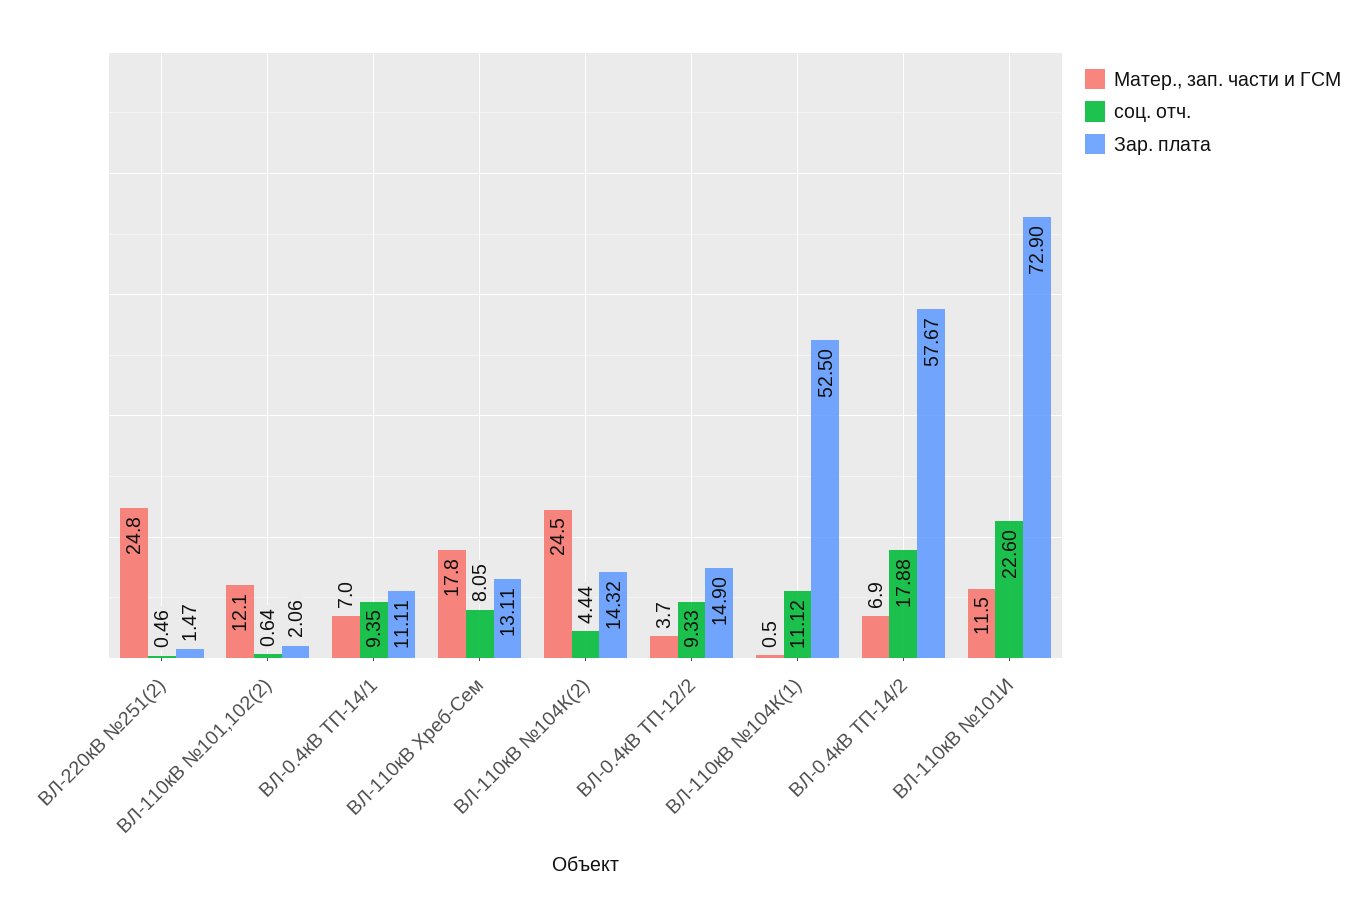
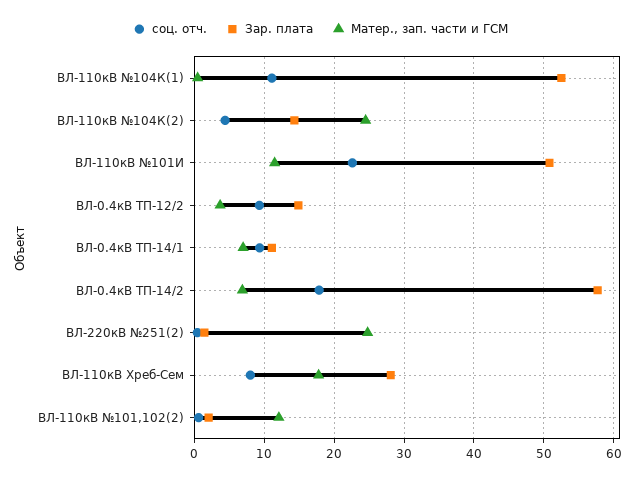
Зар. плата, ВЛ-110кВ Хреб-Сем: 13.11 -> 28
Зар. плата, ВЛ-110кВ №101И: 72.9 -> 51

